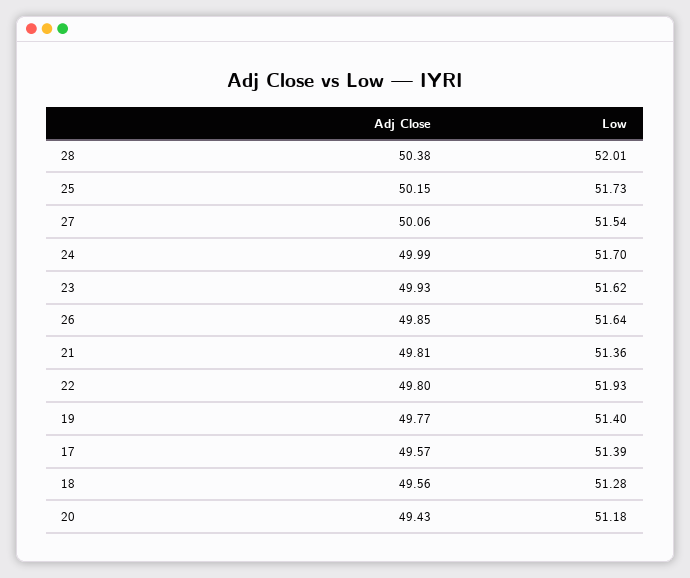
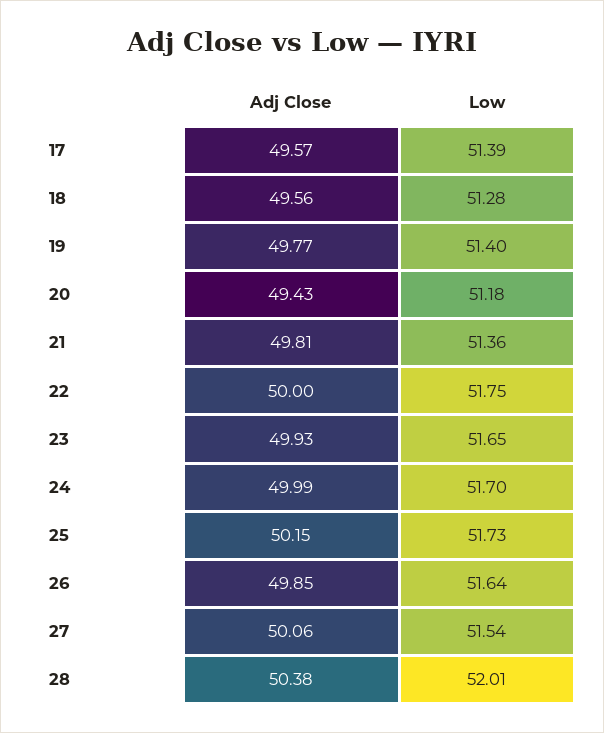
Low, 23: 51.62 -> 51.65
Adj Close, 22: 49.8 -> 50
Low, 22: 51.93 -> 51.75

